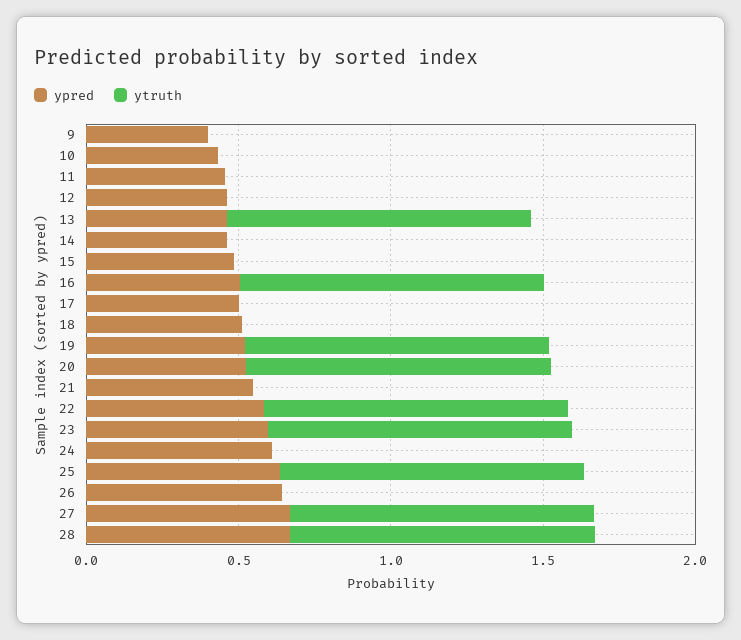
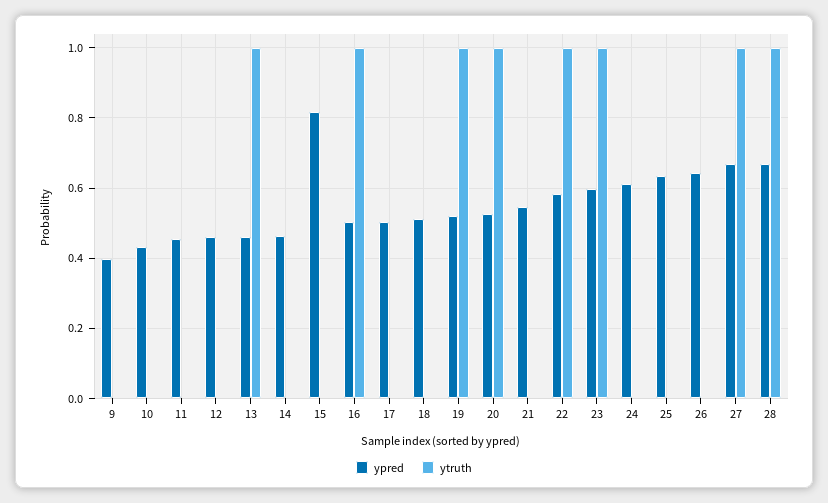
ypred, 15: 0.5 -> 0.82
ytruth, 25: 1 -> 0

